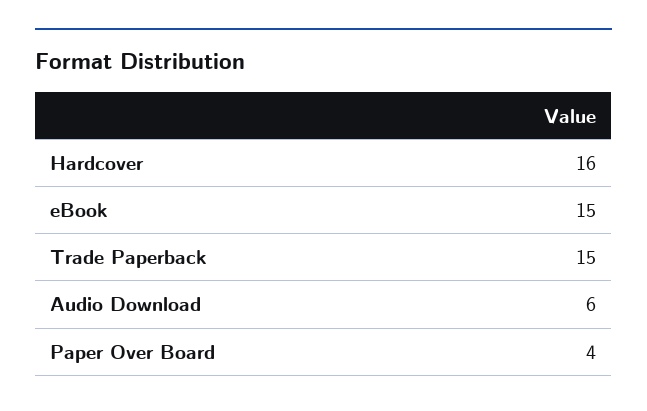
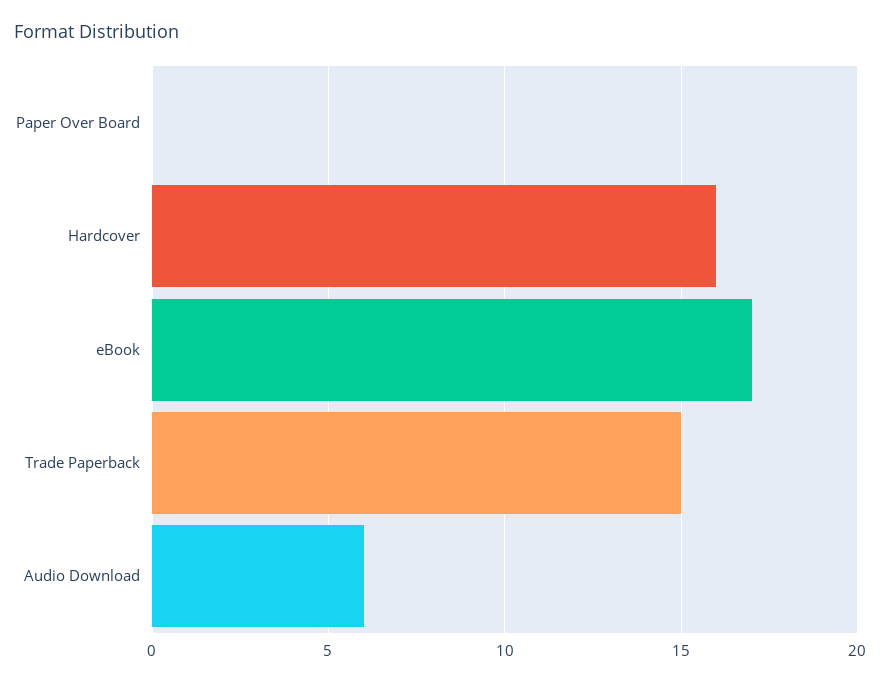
eBook: 15 -> 17
Paper Over Board: 4 -> 0

